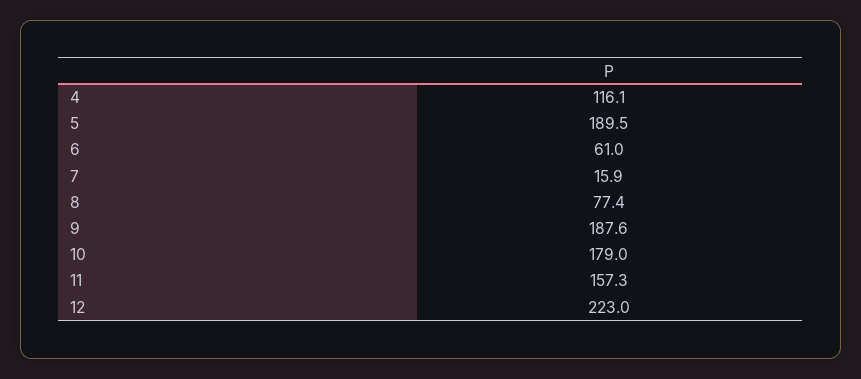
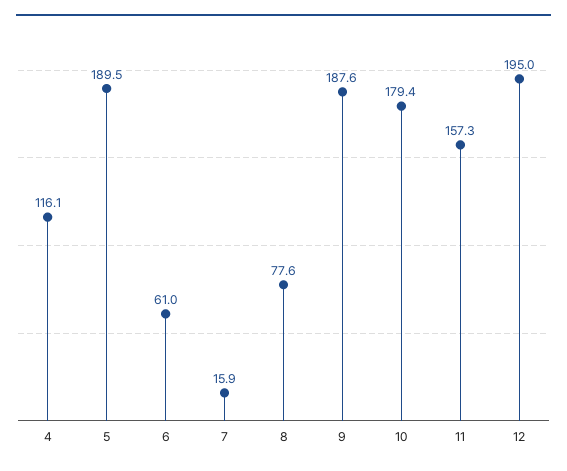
8: 77.4 -> 77.6
10: 179 -> 179.4
12: 223 -> 195

